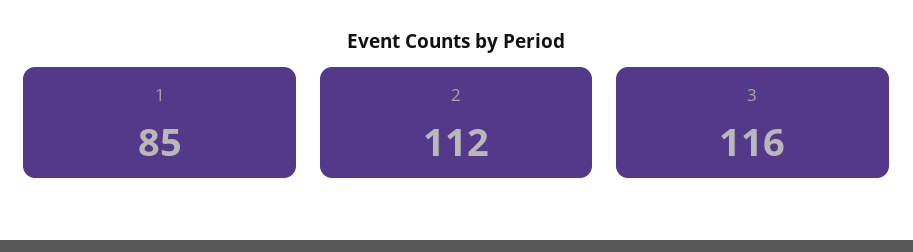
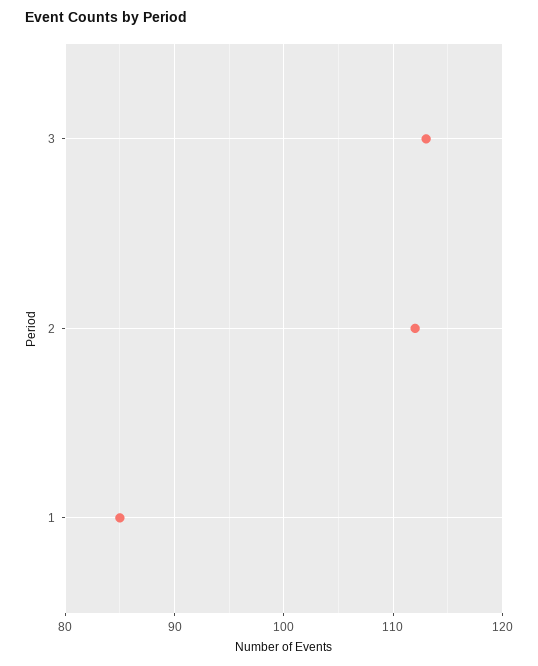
3: 116 -> 113

